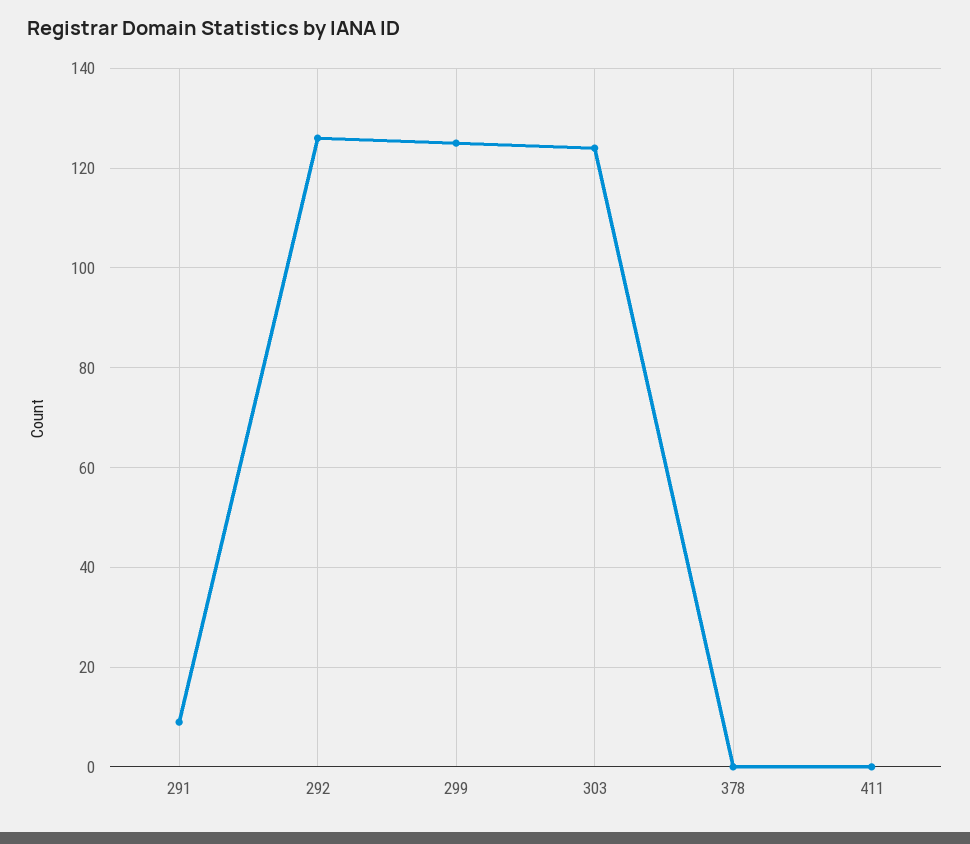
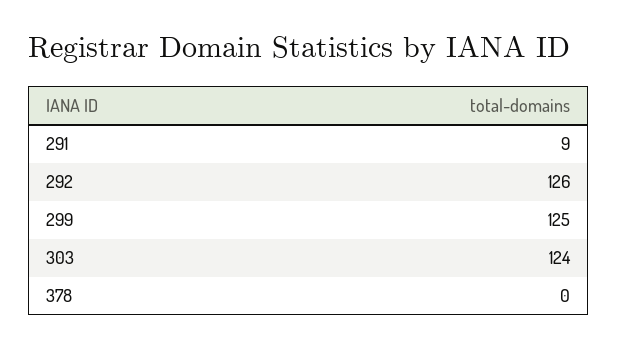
411: 0 -> none

